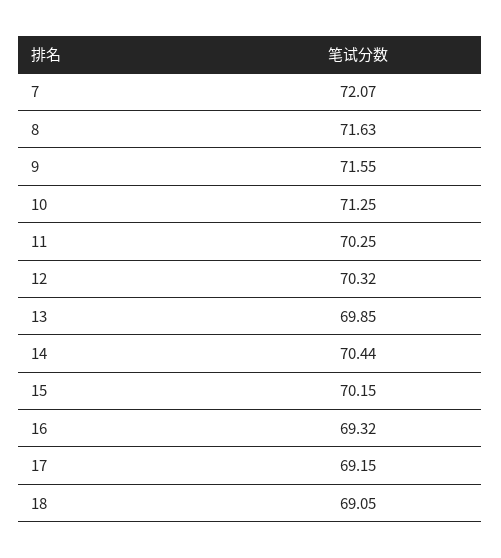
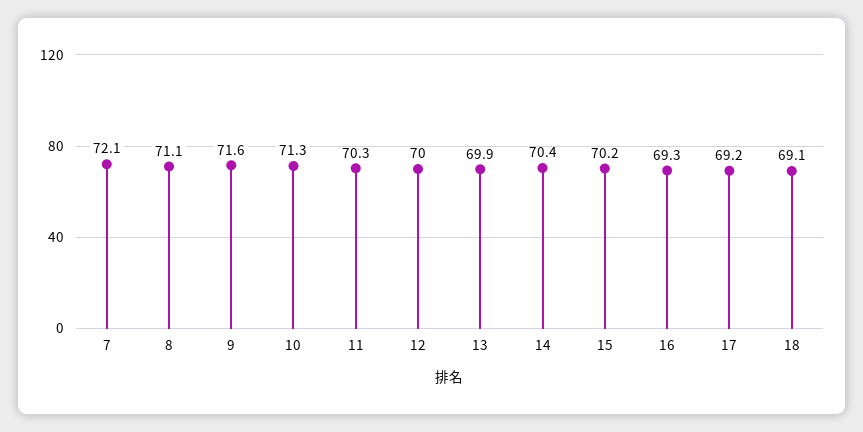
8: 71.63 -> 71.1
12: 70.32 -> 70

